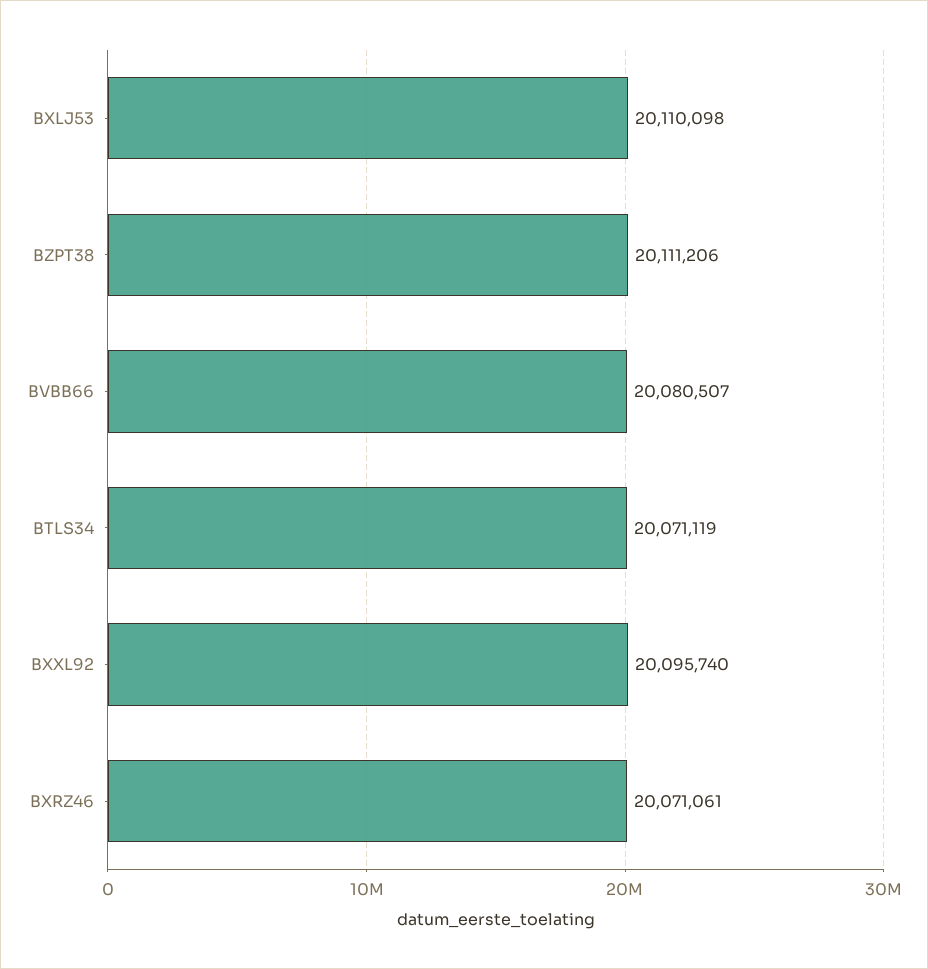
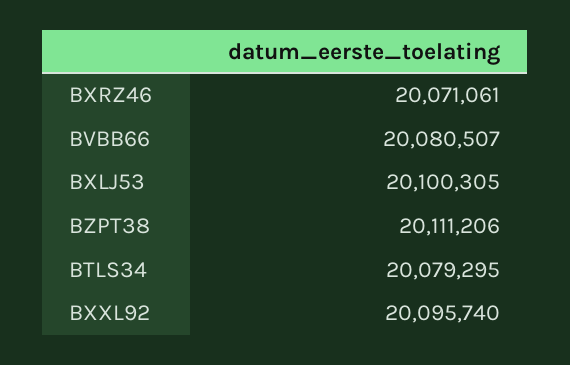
BXLJ53: 20110098 -> 20100305
BTLS34: 20071119 -> 20079295

